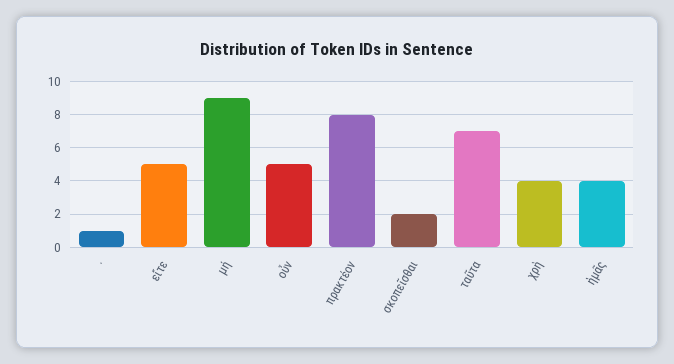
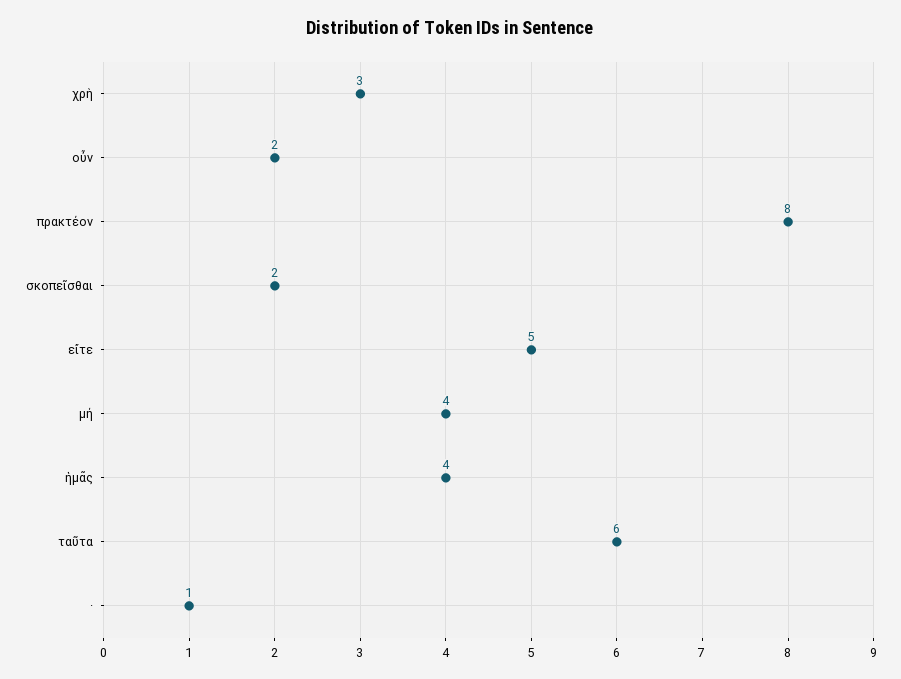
μή: 9 -> 4
οὖν: 5 -> 2
ταῦτα: 7 -> 6
χρὴ: 4 -> 3

